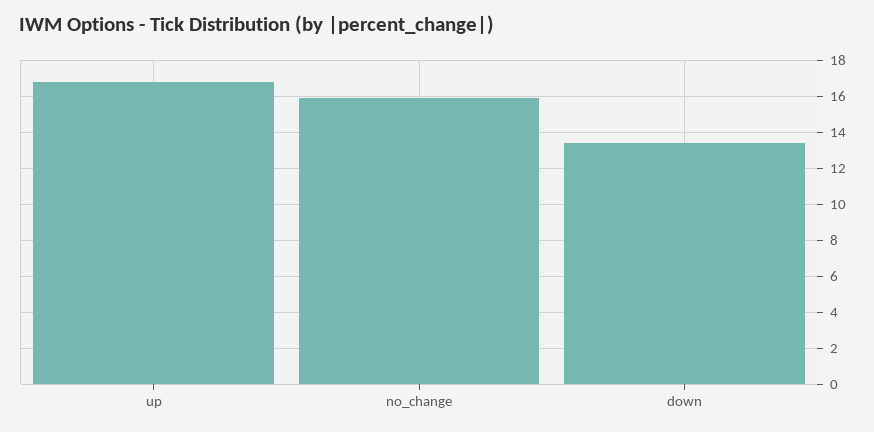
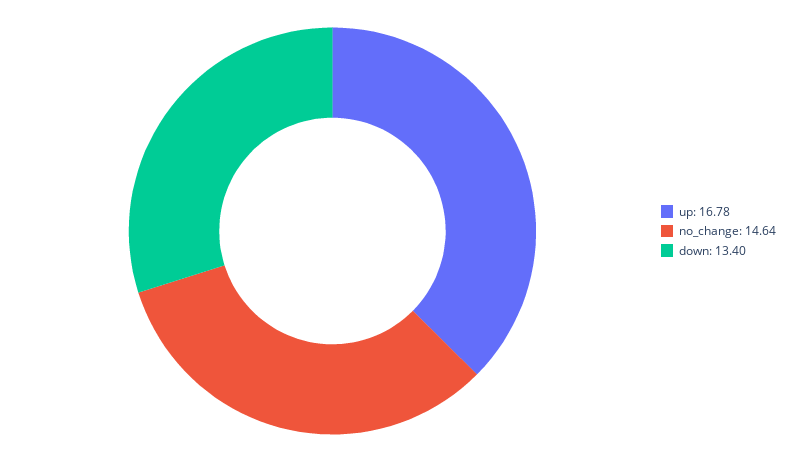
no_change: 16 -> 14.64

